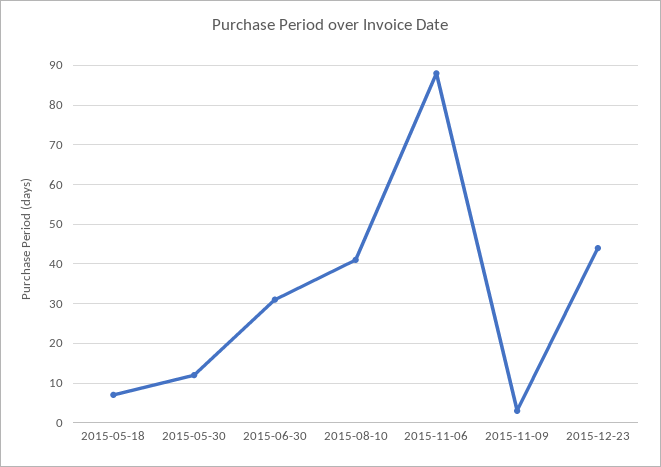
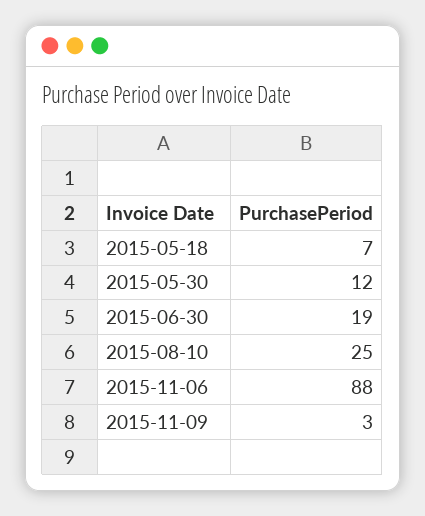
2015-06-30: 30 -> 19
2015-08-10: 40 -> 25
2015-12-23: 45 -> none

